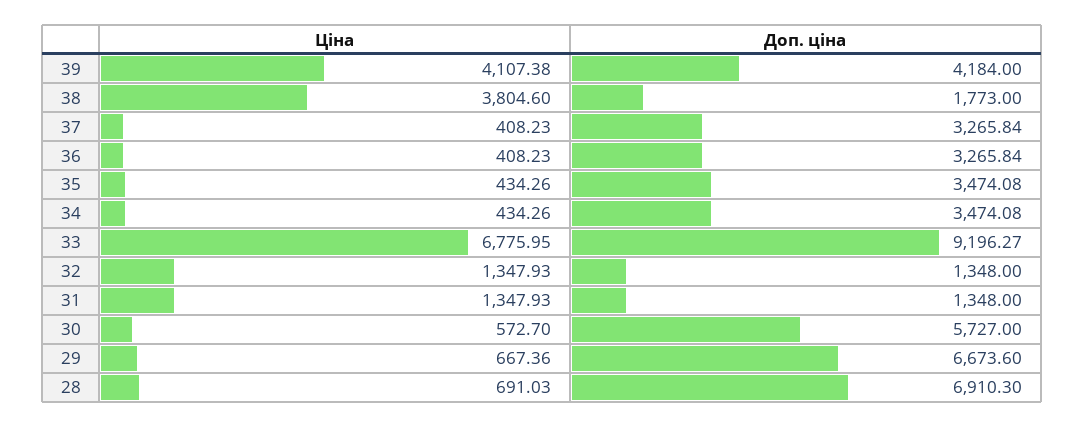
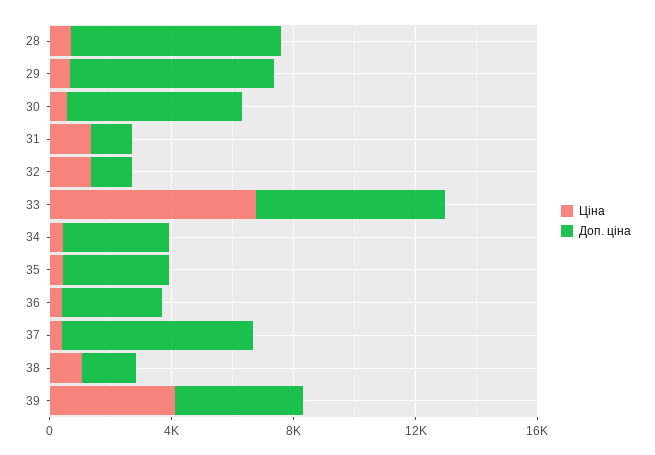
Ціна, 38: 3804.6 -> 1000
Доп. ціна, 37: 3265.84 -> 6000
Доп. ціна, 33: 9196.27 -> 6000

